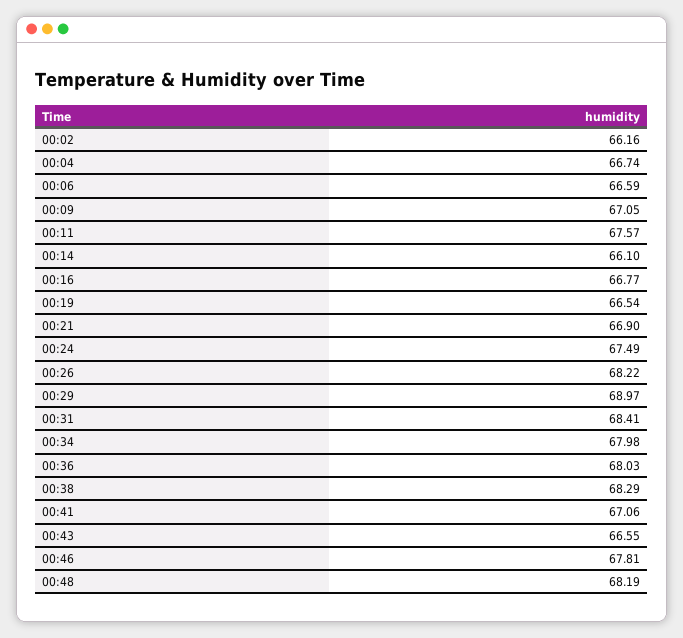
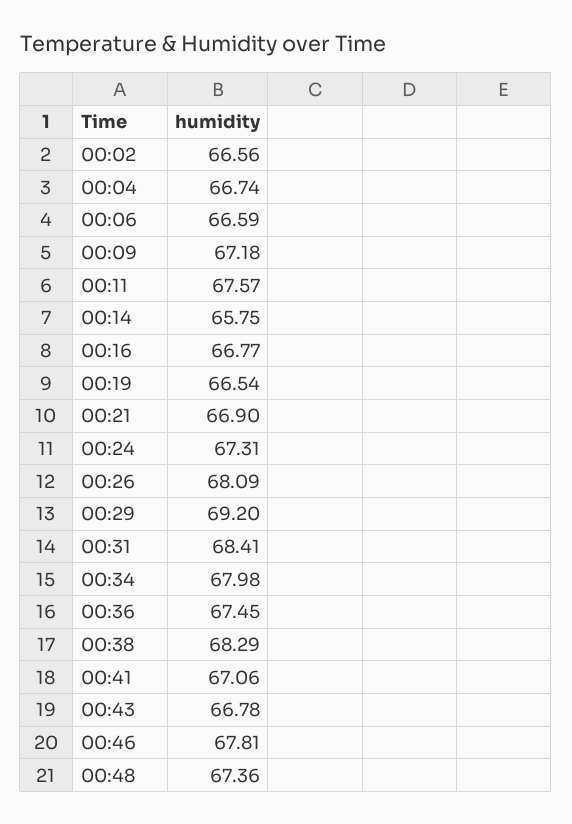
00:02: 66.16 -> 66.56
00:09: 67.05 -> 67.18
00:14: 66.1 -> 65.75
00:24: 67.49 -> 67.31
00:26: 68.22 -> 68.09
00:29: 68.97 -> 69.2
00:36: 68.03 -> 67.45
00:43: 66.55 -> 66.78
00:48: 68.19 -> 67.36

